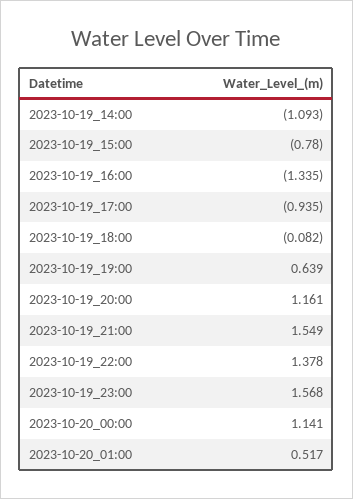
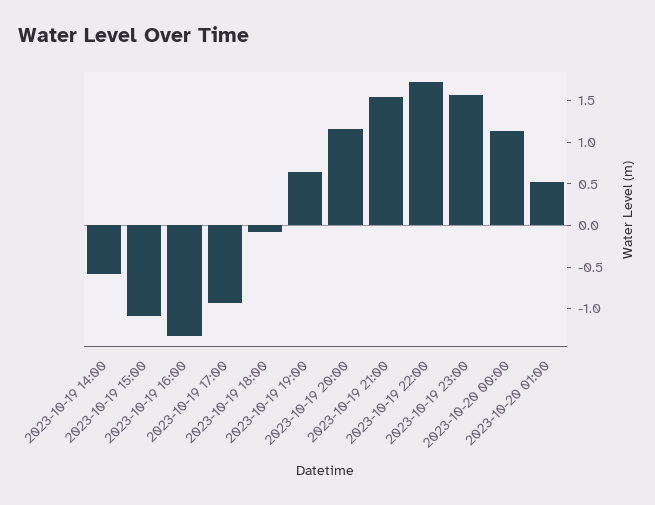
2023-10-19_14:00: -1.093 -> -0.6
2023-10-19_15:00: -0.78 -> -1.1
2023-10-19_22:00: 1.378 -> 1.7

